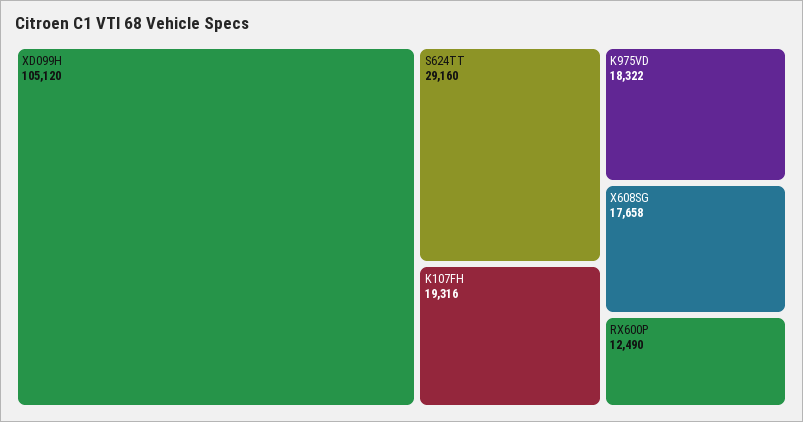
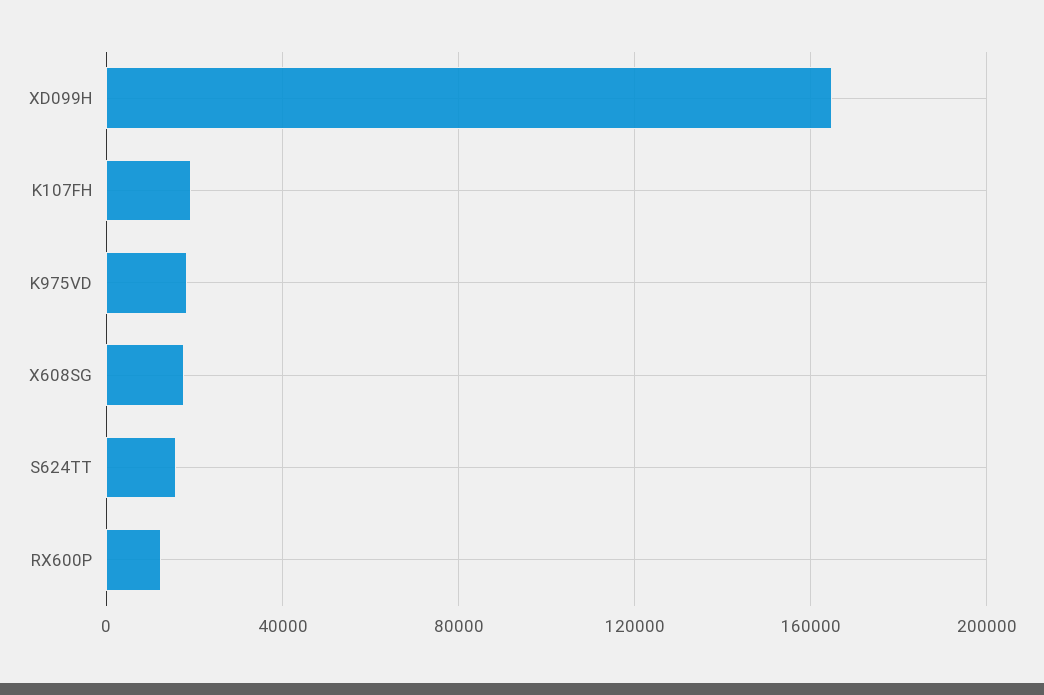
XD099H: 105120 -> 165000
S624TT: 29160 -> 15000

